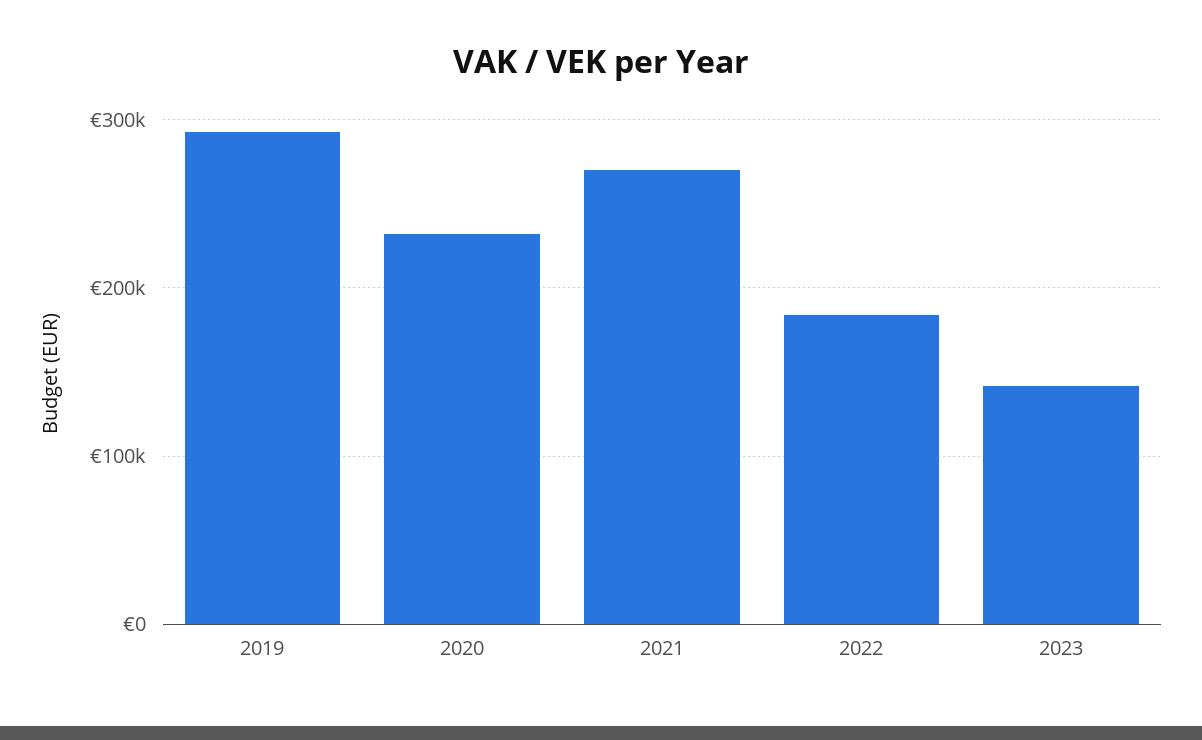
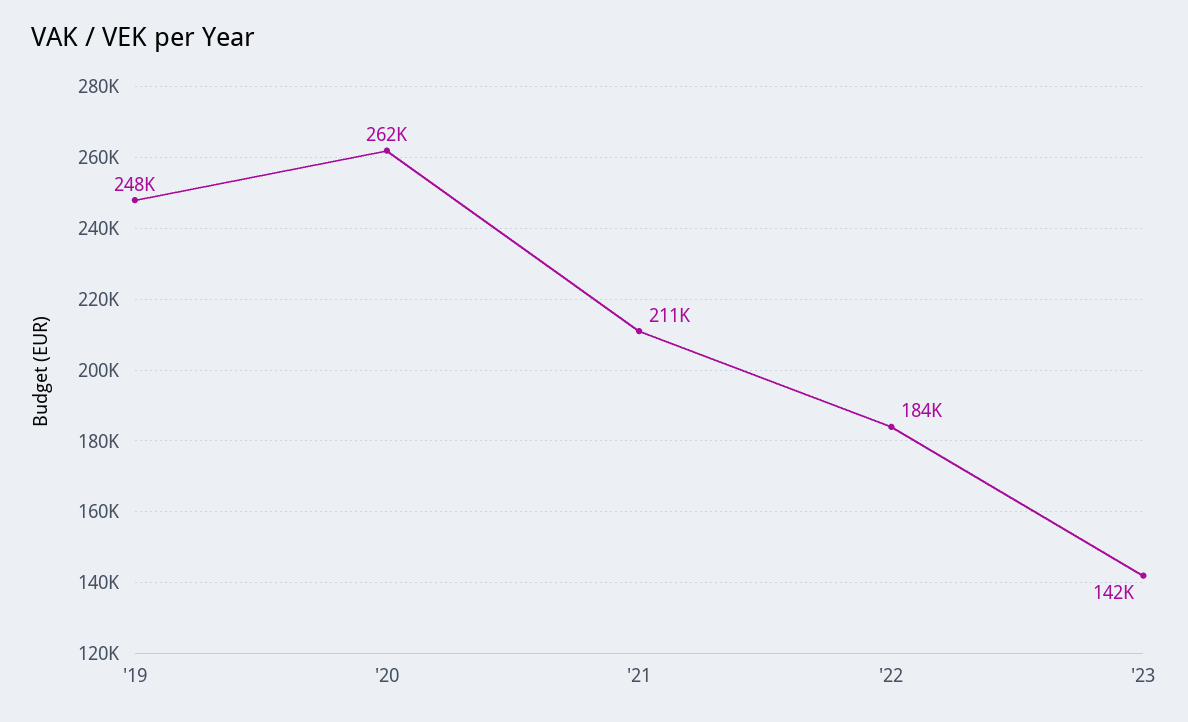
2019: 290000 -> 248000
2020: 230000 -> 262000
2021: 270000 -> 211000

